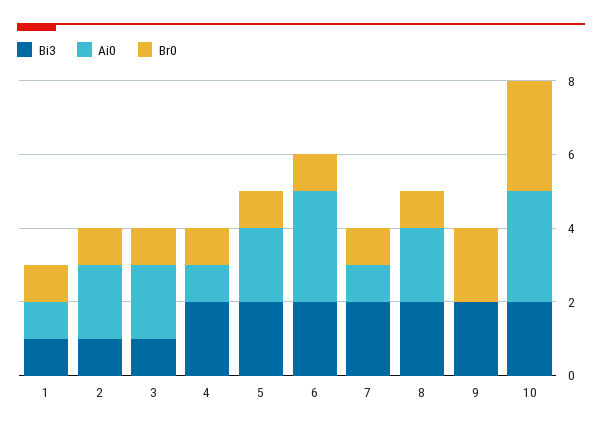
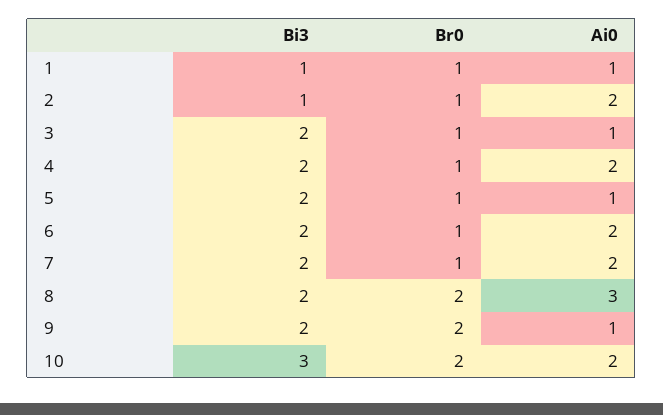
Bi3, 3: 1 -> 2
Ai0, 3: 2 -> 1
Ai0, 4: 1 -> 2
Ai0, 5: 2 -> 1
Ai0, 6: 3 -> 2
Ai0, 7: 1 -> 2
Ai0, 8: 2 -> 3
Br0, 8: 1 -> 2
Ai0, 9: 0 -> 1
Bi3, 10: 2 -> 3
Ai0, 10: 3 -> 2
Br0, 10: 3 -> 2

